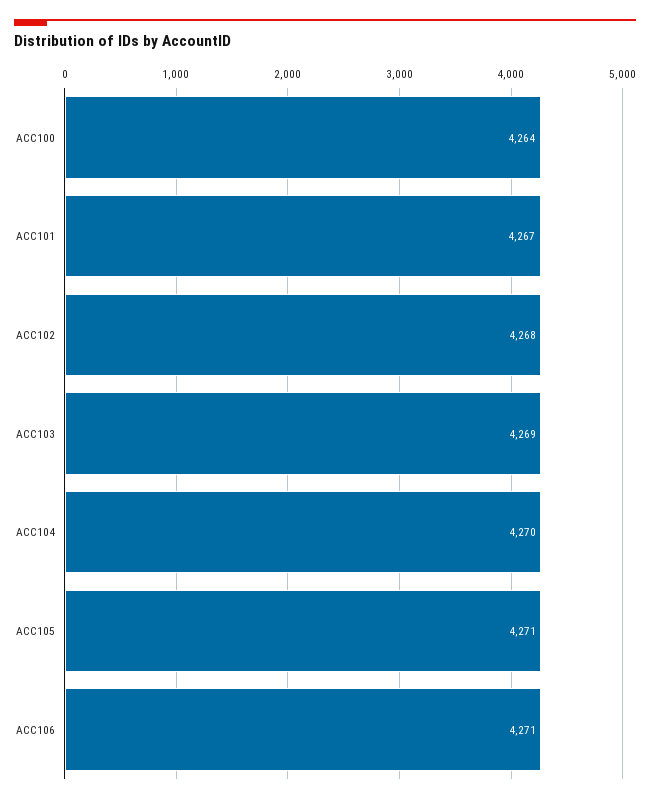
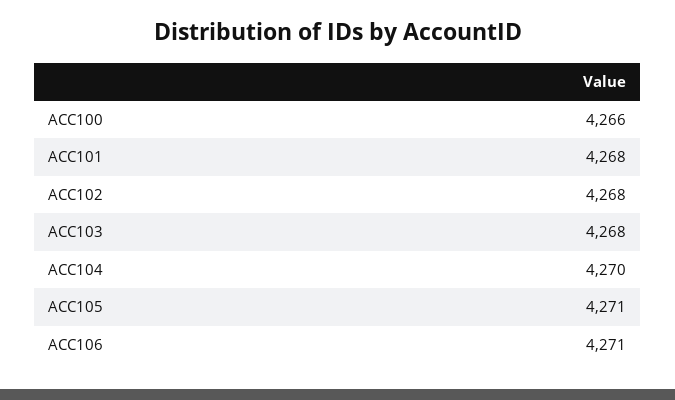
ACC100: 4264 -> 4266
ACC101: 4267 -> 4268
ACC103: 4269 -> 4268

